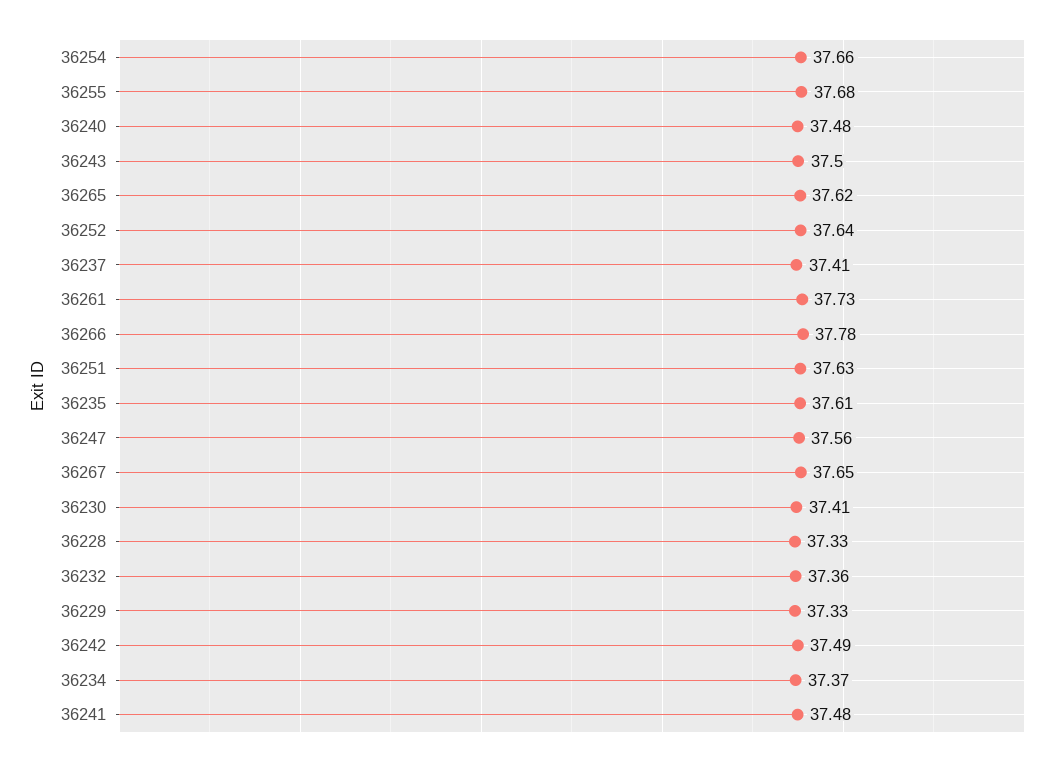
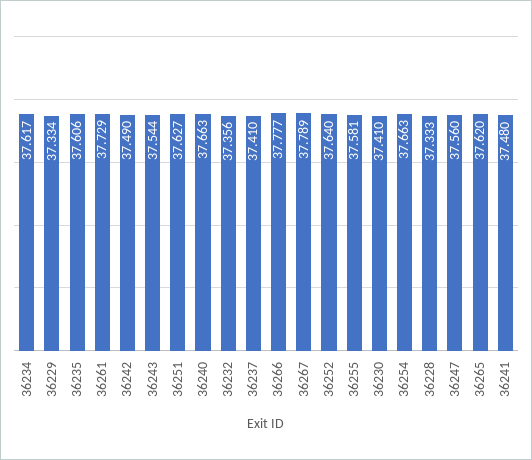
36255: 37.68 -> 37.581
36240: 37.48 -> 37.663
36243: 37.5 -> 37.544
36267: 37.65 -> 37.789
36234: 37.37 -> 37.617

